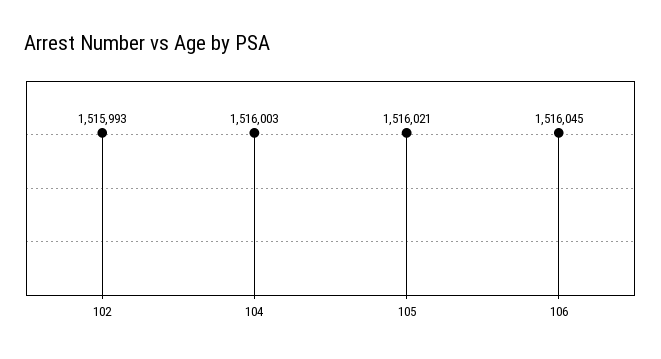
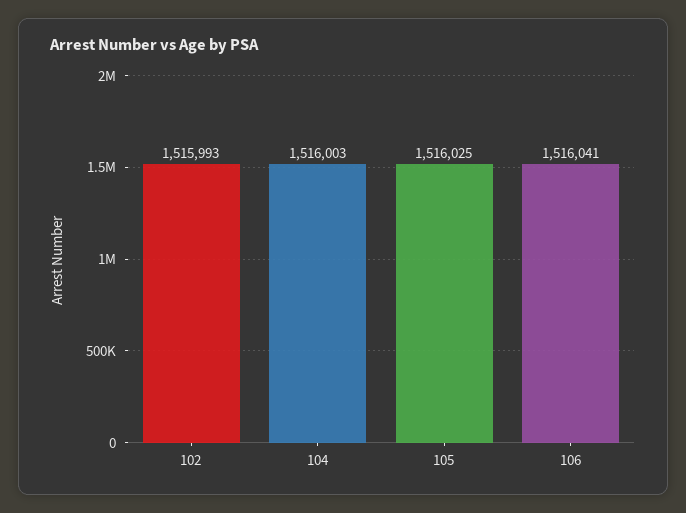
105: 1516021 -> 1516025
106: 1516045 -> 1516041

